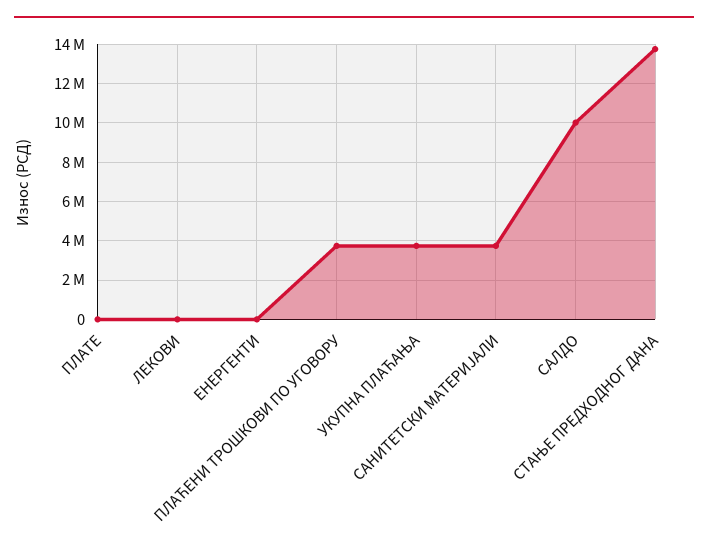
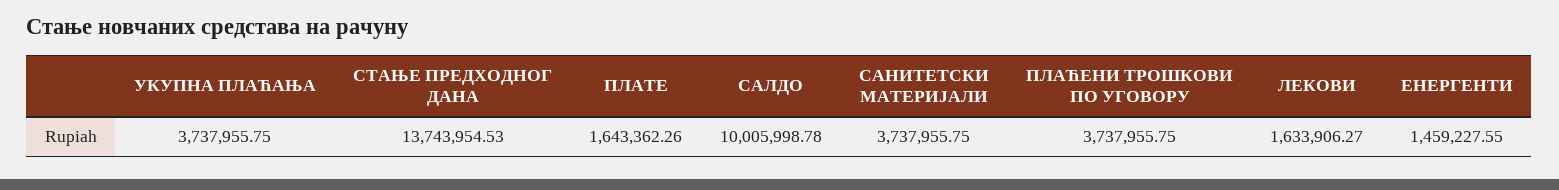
ПЛАТЕ: 0 -> 1643362.26
ЛЕКОВИ: 0 -> 1633906.27
ЕНЕРГЕНТИ: 0 -> 1459227.55

